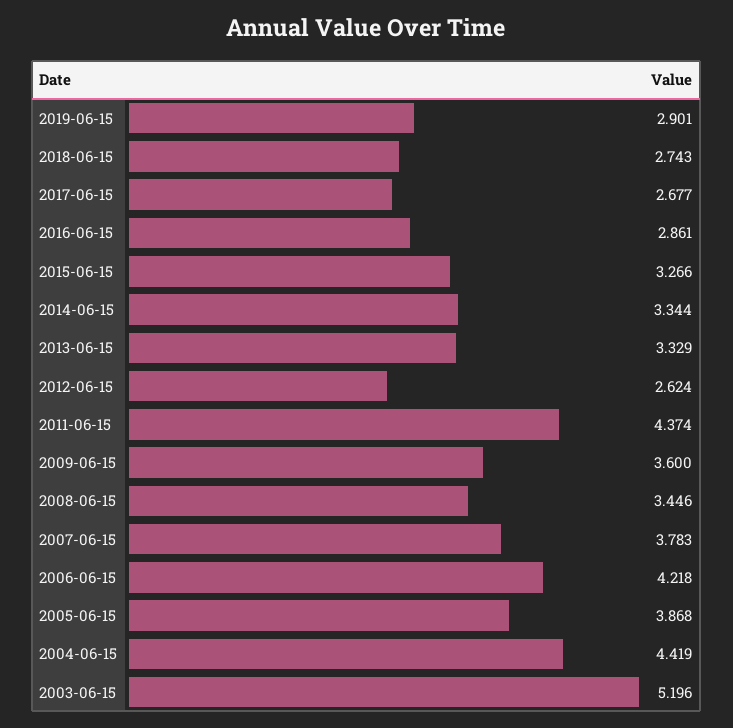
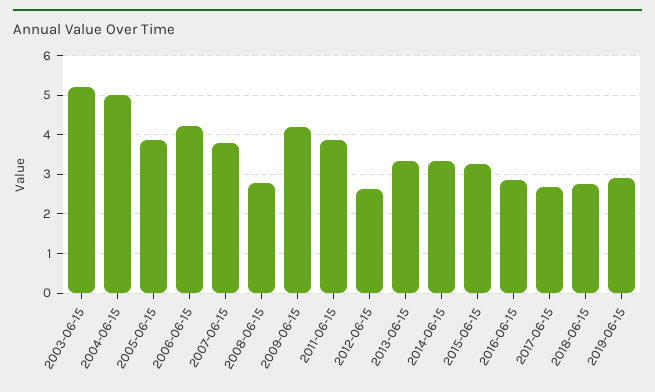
2011-06-15: 4.374 -> 3.8
2009-06-15: 3.6 -> 4.2
2008-06-15: 3.446 -> 2.8
2004-06-15: 4.419 -> 5

